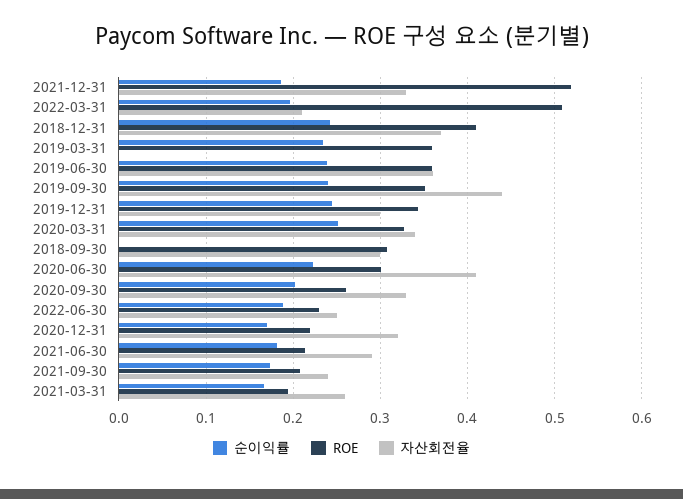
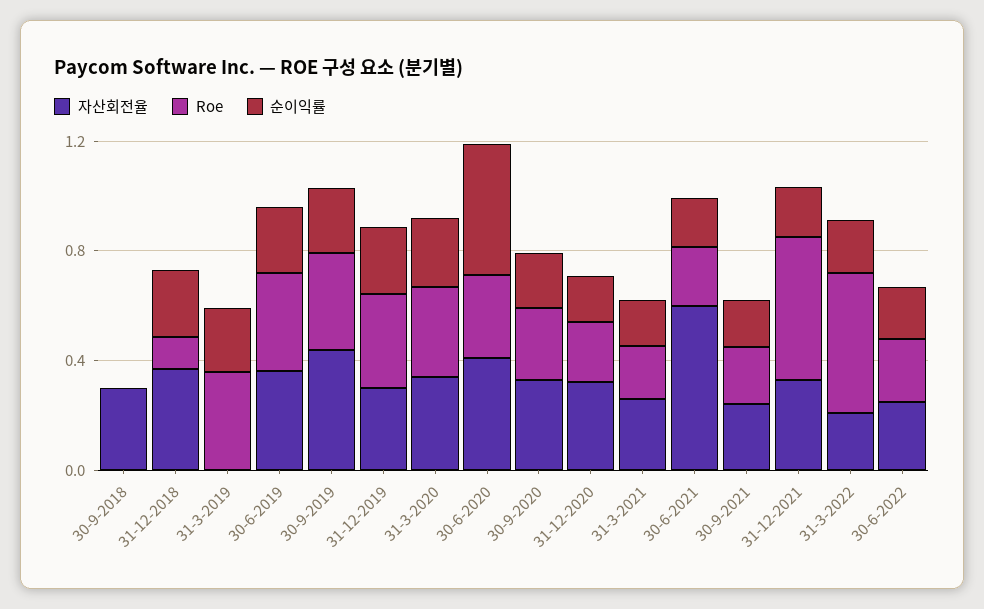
ROE, 2018-12-31: 0.41 -> 0.1
ROE, 2018-09-30: 0.31 -> 0
순이익률, 2020-06-30: 0.22 -> 0.5
자산회전율, 2021-06-30: 0.29 -> 0.6

